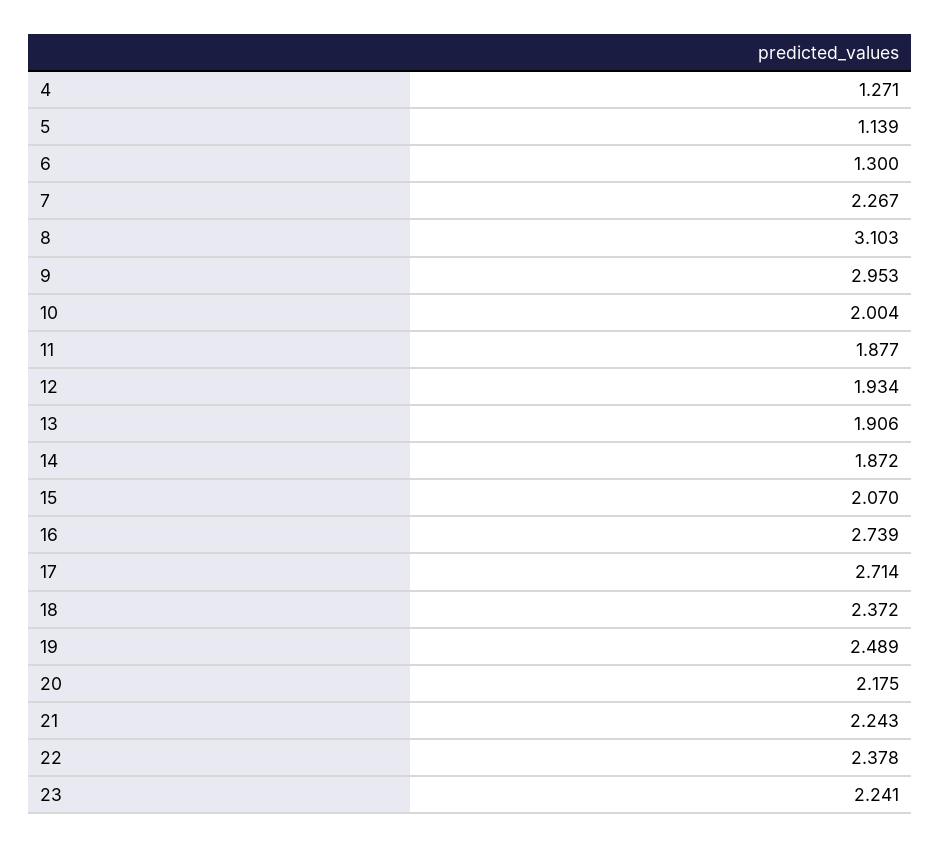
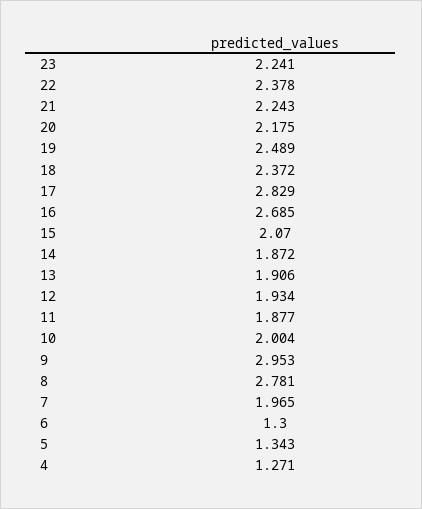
5: 1.139 -> 1.343
7: 2.267 -> 1.965
8: 3.103 -> 2.781
16: 2.739 -> 2.685
17: 2.714 -> 2.829

